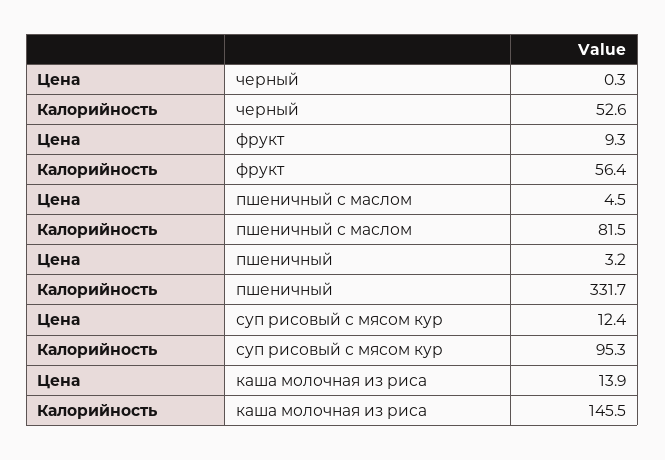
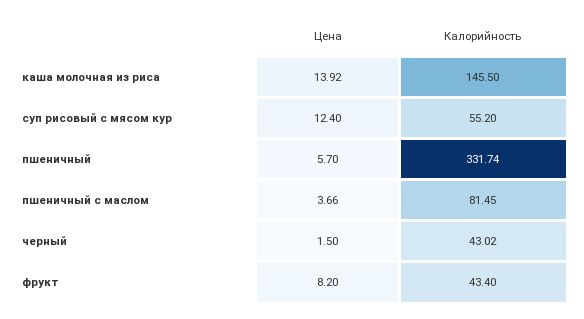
Цена, черный: 0.3 -> 1.5
Калорийность, черный: 52.6 -> 43.02
Цена, фрукт: 9.3 -> 8.2
Калорийность, фрукт: 56.4 -> 43.4
Цена, пшеничный с маслом: 4.5 -> 3.66
Цена, пшеничный: 3.2 -> 5.7
Калорийность, суп рисовый с мясом кур: 95.3 -> 55.2

